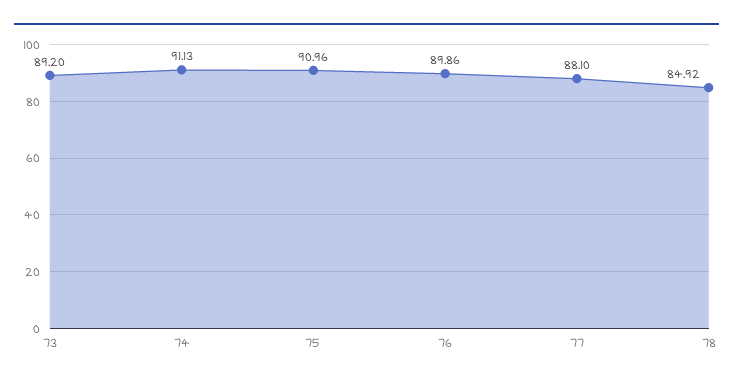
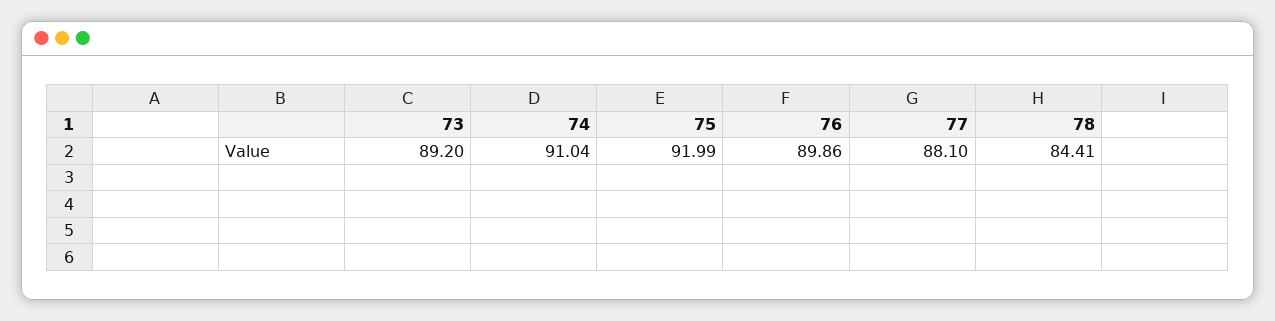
74: 91.13 -> 91.04
75: 90.96 -> 91.99
78: 84.92 -> 84.41

